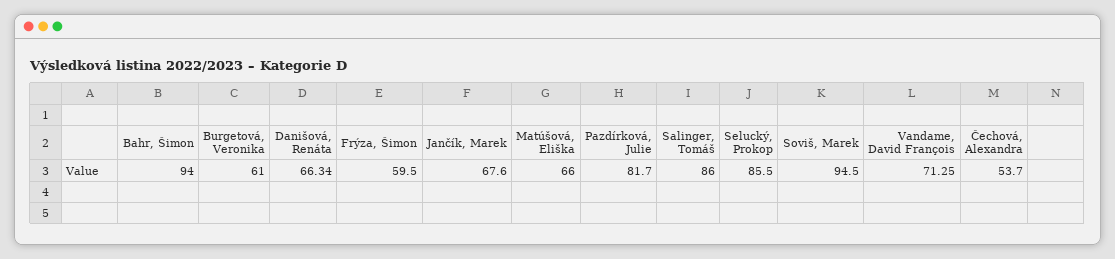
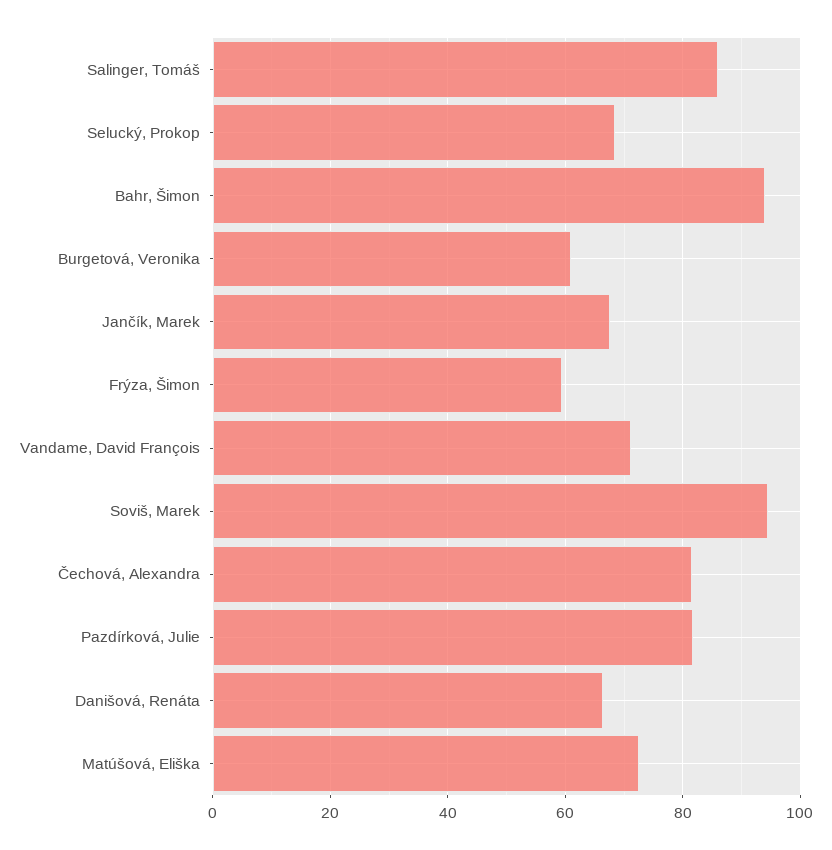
Matúšová, Eliška: 66 -> 72
Selucký, Prokop: 85.5 -> 68
Čechová, Alexandra: 53.7 -> 82

